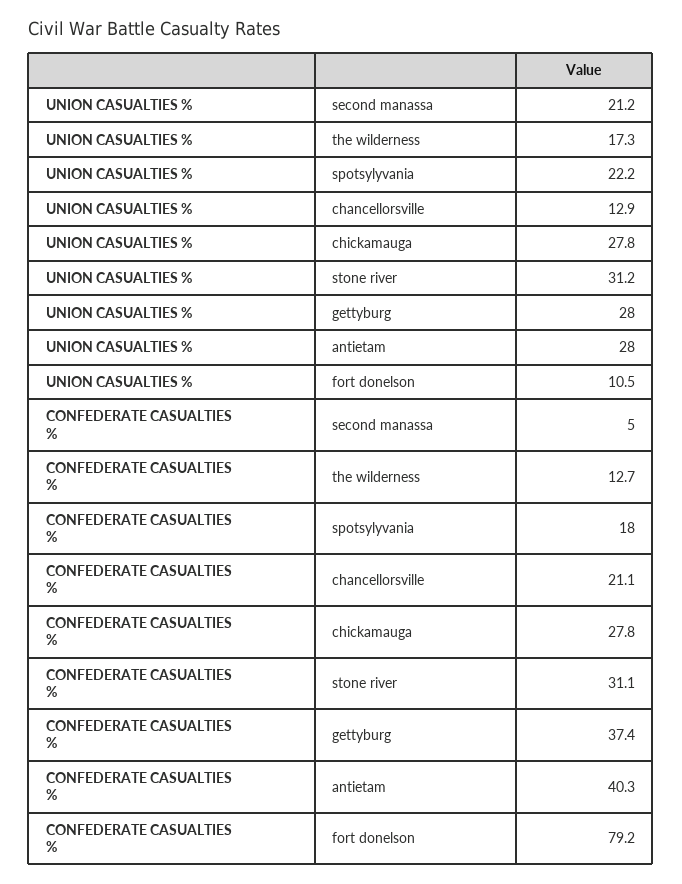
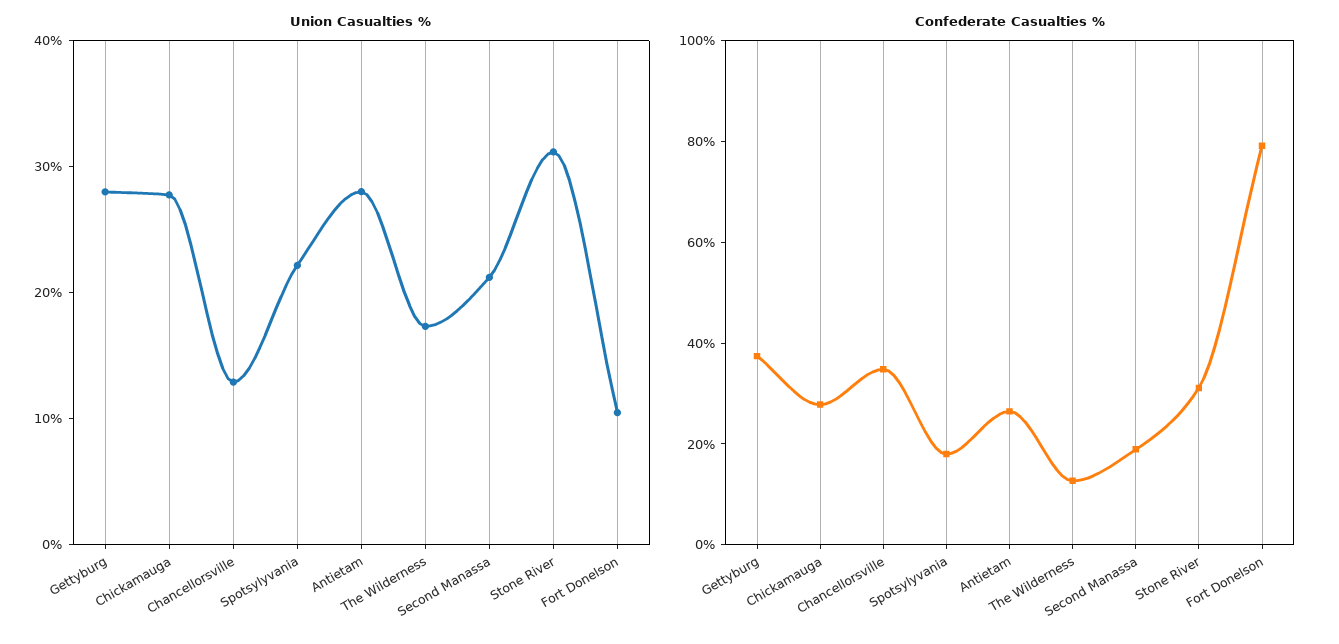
CONFEDERATE CASUALTIES %, second manassa: 5 -> 20
CONFEDERATE CASUALTIES %, chancellorsville: 21.1 -> 35
CONFEDERATE CASUALTIES %, antietam: 40.3 -> 25

